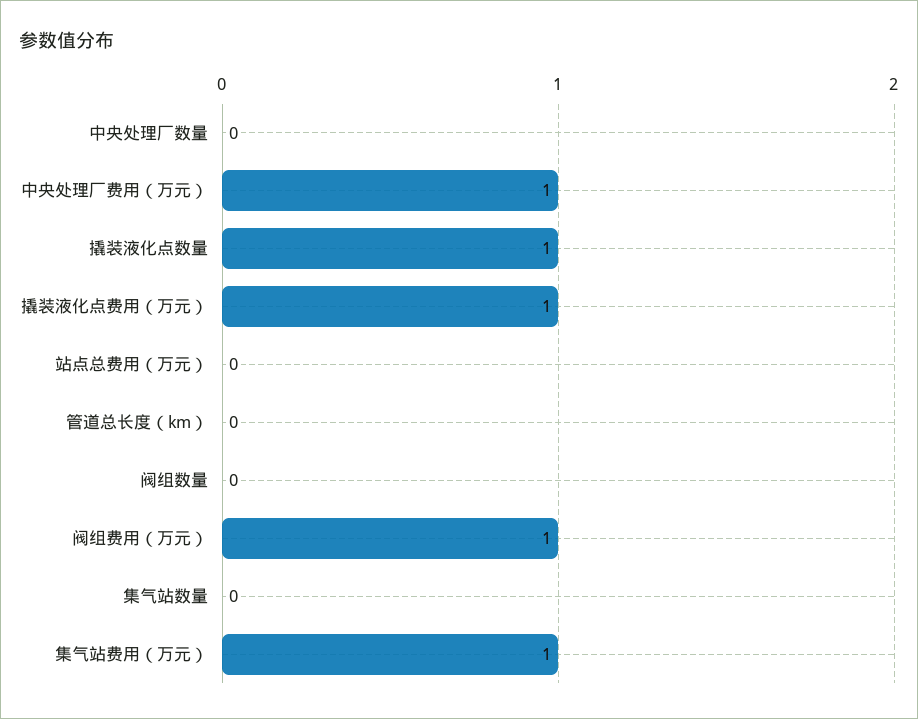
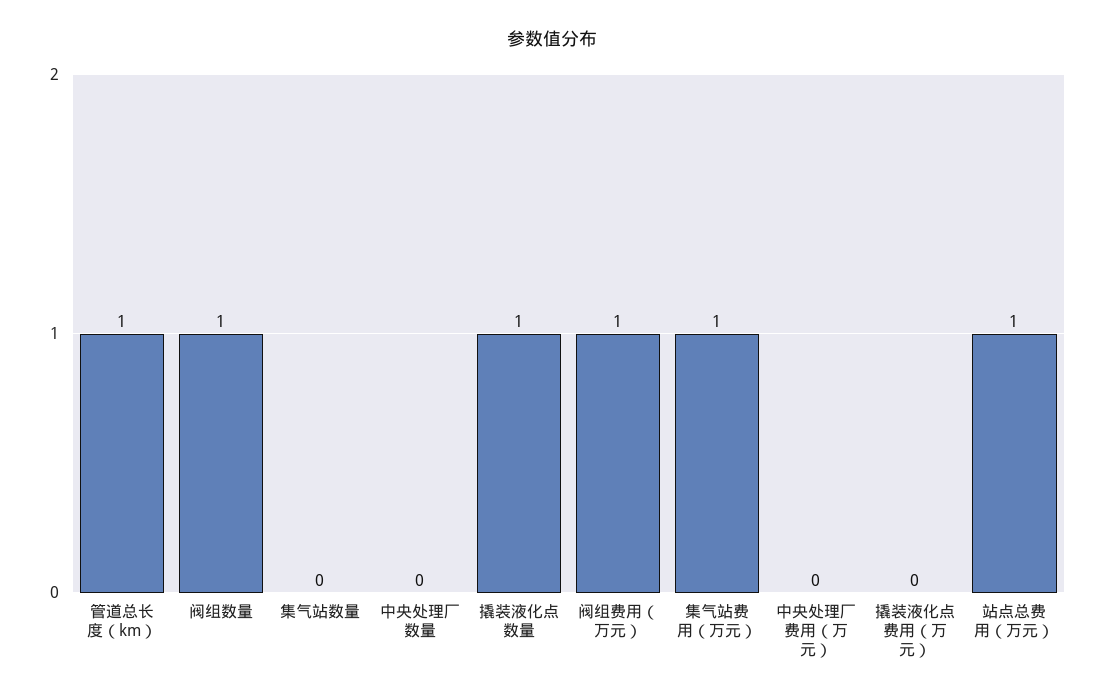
中央处理厂费用（万元）: 1 -> 0
撬装液化点费用（万元）: 1 -> 0
站点总费用（万元）: 0 -> 1
管道总长度（km）: 0 -> 1
阀组数量: 0 -> 1

